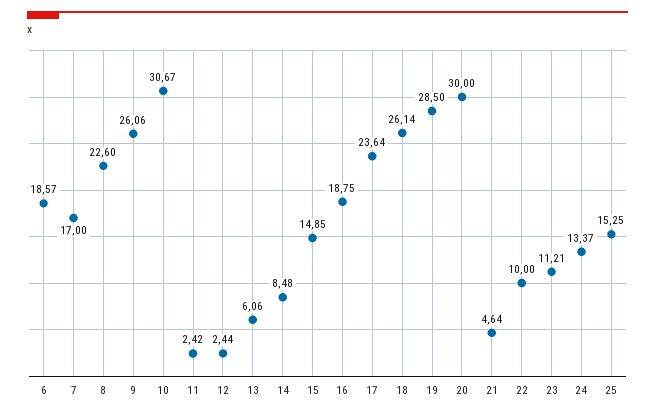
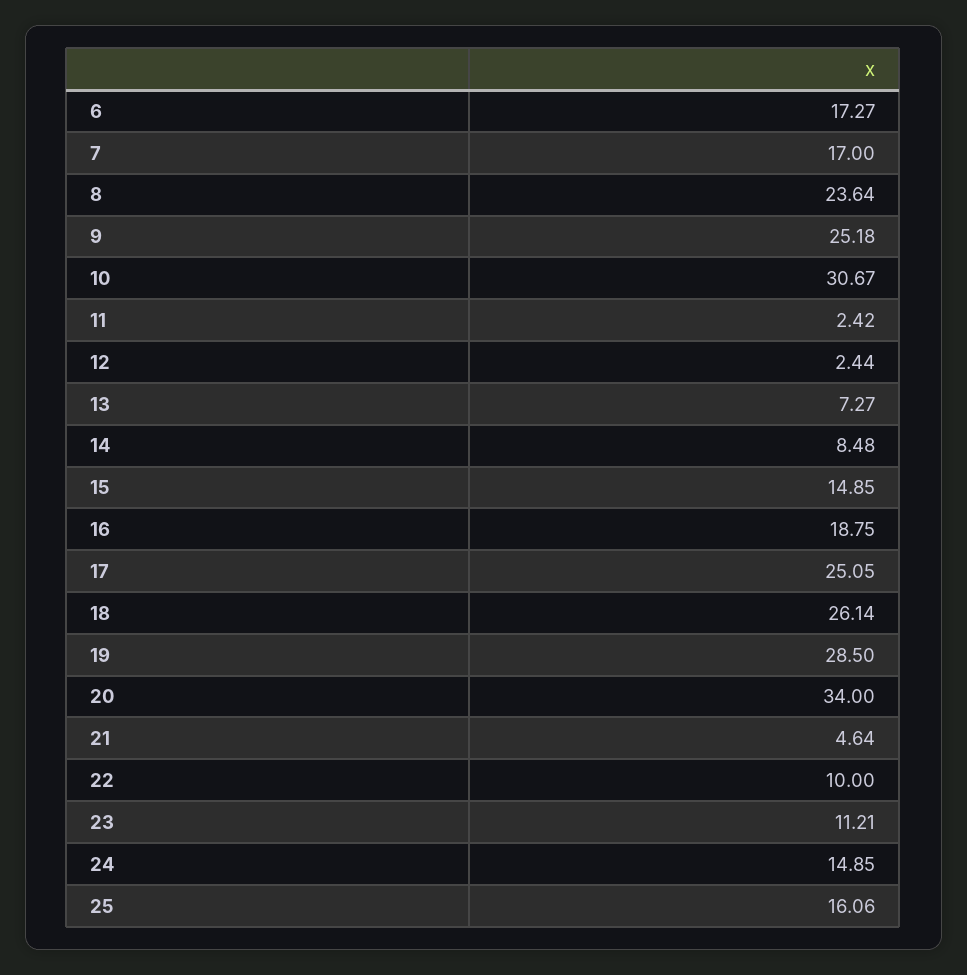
6: 18.57 -> 17.27
8: 22.6 -> 23.64
9: 26.06 -> 25.18
13: 6.06 -> 7.27
17: 23.64 -> 25.05
20: 30 -> 34
24: 13.37 -> 14.85
25: 15.25 -> 16.06

